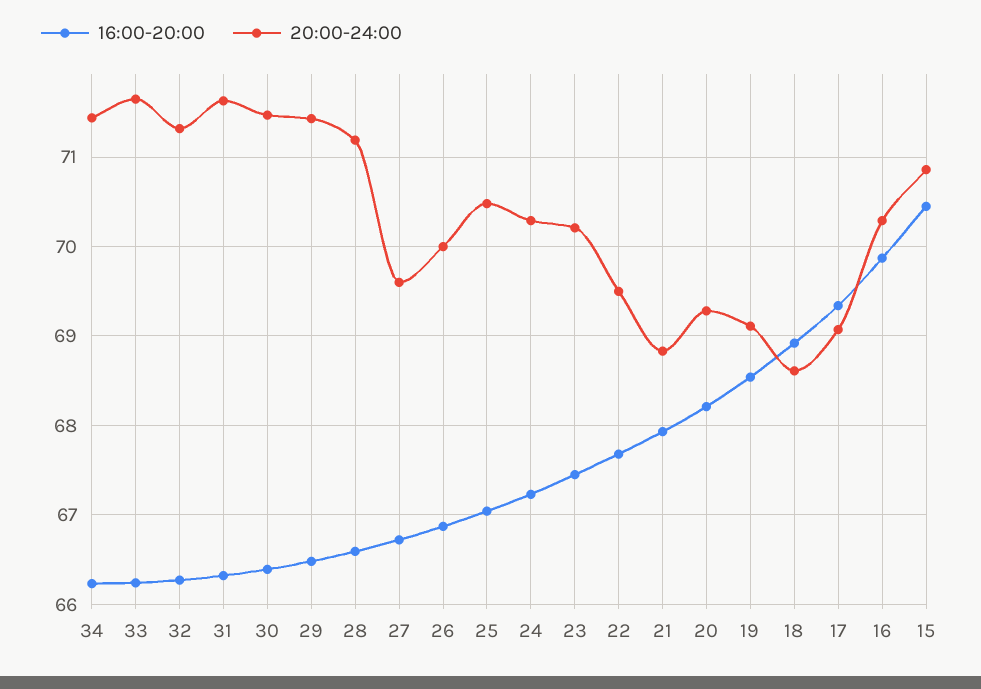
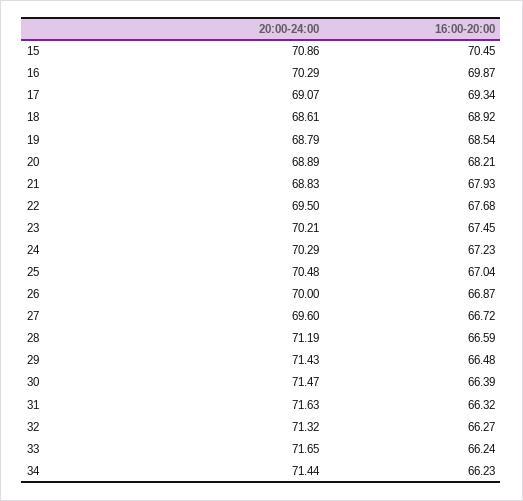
20:00-24:00, 20: 69.3 -> 68.89
20:00-24:00, 19: 69.1 -> 68.79

